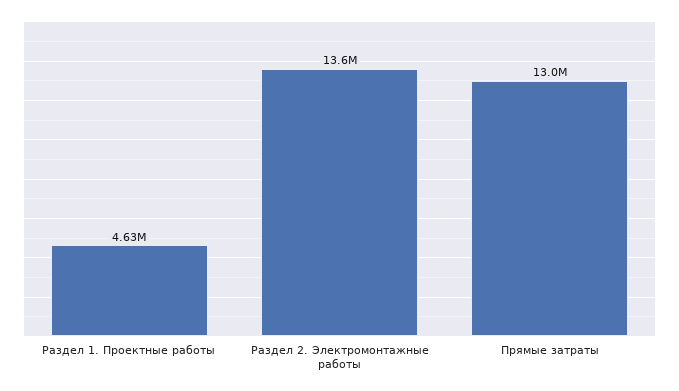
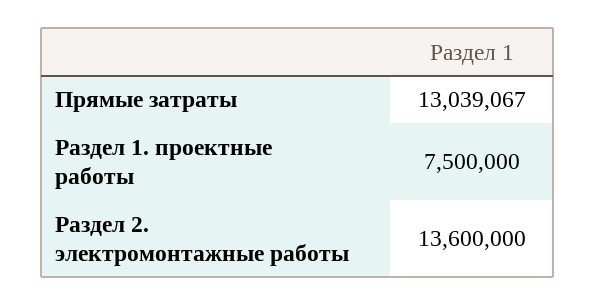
Раздел 1. Проектные работы: 4630000 -> 7500000

